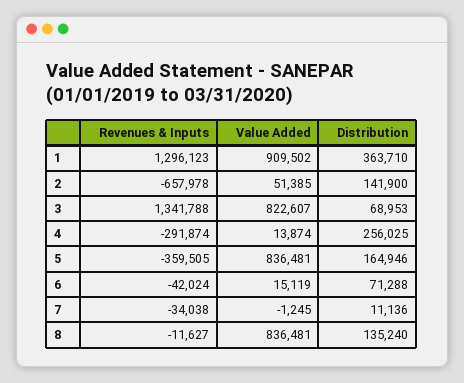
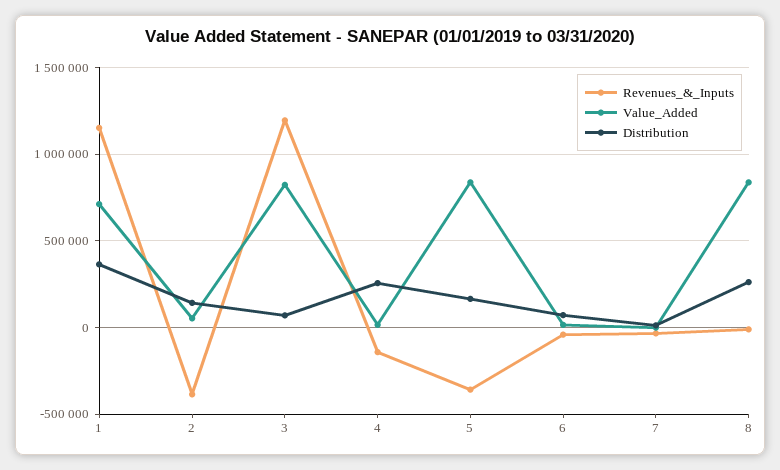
Revenues & Inputs, 1: 1296123 -> 1150000
Value Added, 1: 909502 -> 700000
Revenues & Inputs, 2: -657978 -> -400000
Revenues & Inputs, 3: 1341788 -> 1200000
Revenues & Inputs, 4: -291874 -> -150000
Distribution, 8: 135240 -> 250000

